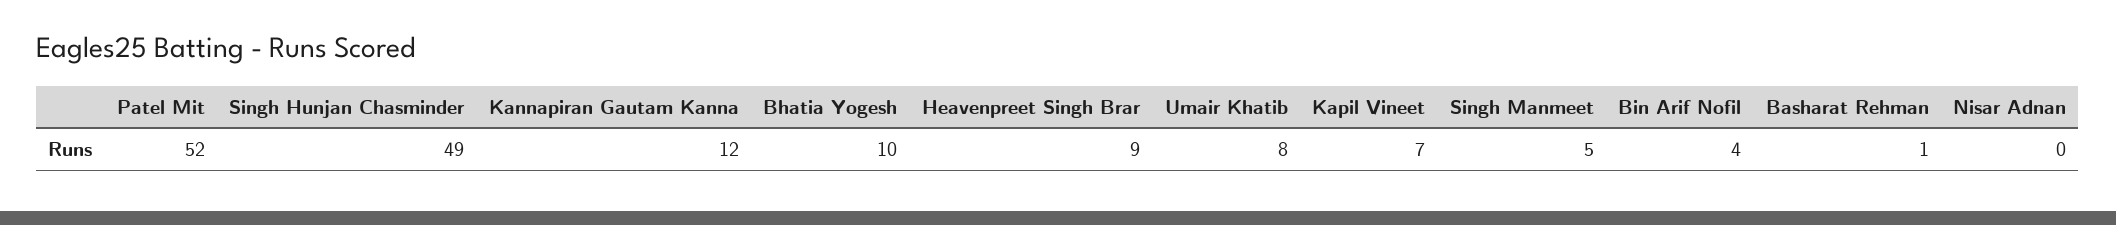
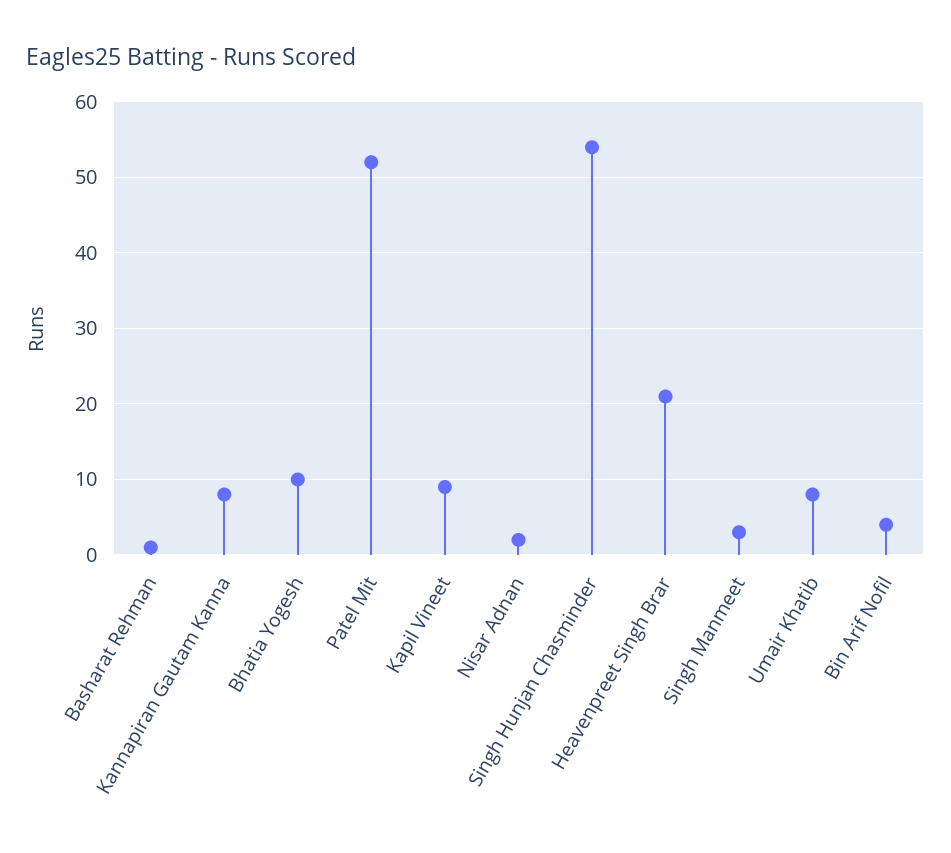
Singh Hunjan Chasminder: 49 -> 54
Kannapiran Gautam Kanna: 12 -> 8
Heavenpreet Singh Brar: 9 -> 21
Kapil Vineet: 7 -> 9
Singh Manmeet: 5 -> 3
Nisar Adnan: 0 -> 2

